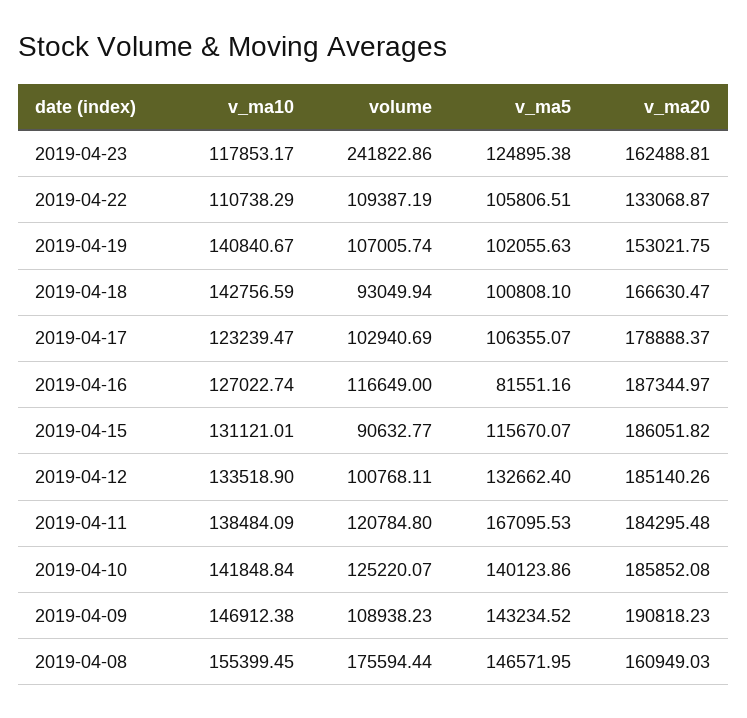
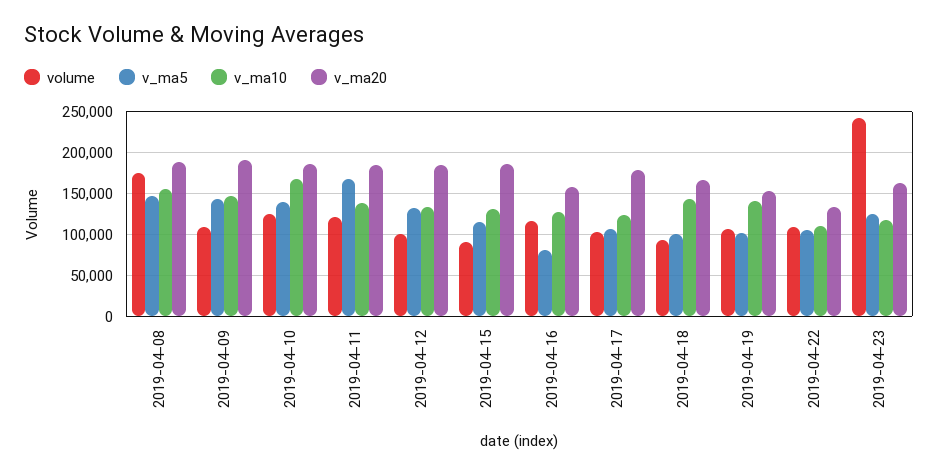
v_ma20, 2019-04-16: 187344.97 -> 160000
v_ma10, 2019-04-10: 141848.84 -> 170000
v_ma20, 2019-04-08: 160949.03 -> 190000

